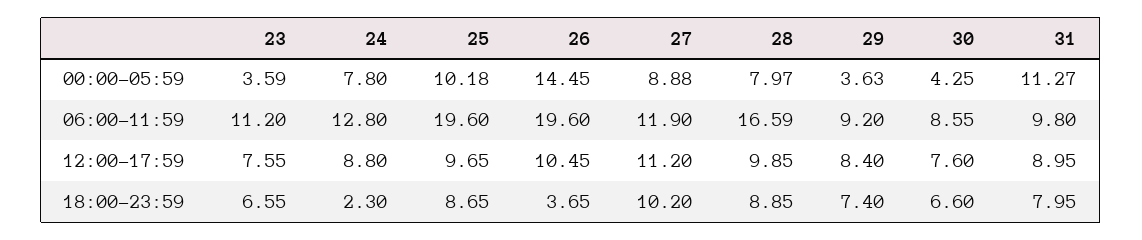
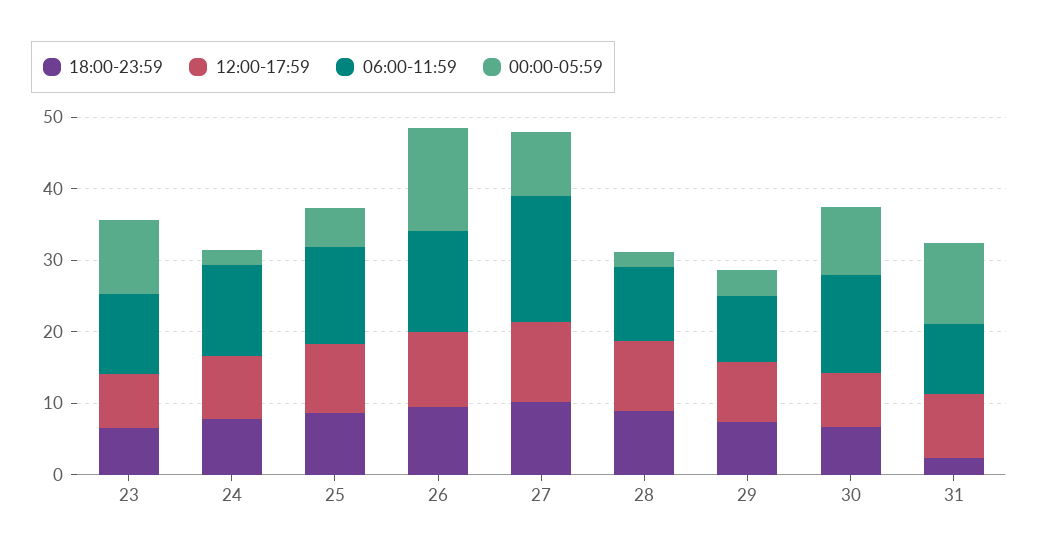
00:00-05:59, 23: 3.59 -> 10
00:00-05:59, 24: 7.8 -> 2
00:00-05:59, 25: 10.18 -> 6
00:00-05:59, 28: 7.97 -> 2
00:00-05:59, 30: 4.25 -> 10
06:00-11:59, 25: 19.6 -> 14
06:00-11:59, 26: 19.6 -> 14
06:00-11:59, 27: 11.9 -> 18
06:00-11:59, 28: 16.59 -> 10
06:00-11:59, 30: 8.55 -> 14
18:00-23:59, 24: 2.3 -> 8
18:00-23:59, 26: 3.65 -> 10
18:00-23:59, 31: 7.95 -> 2

